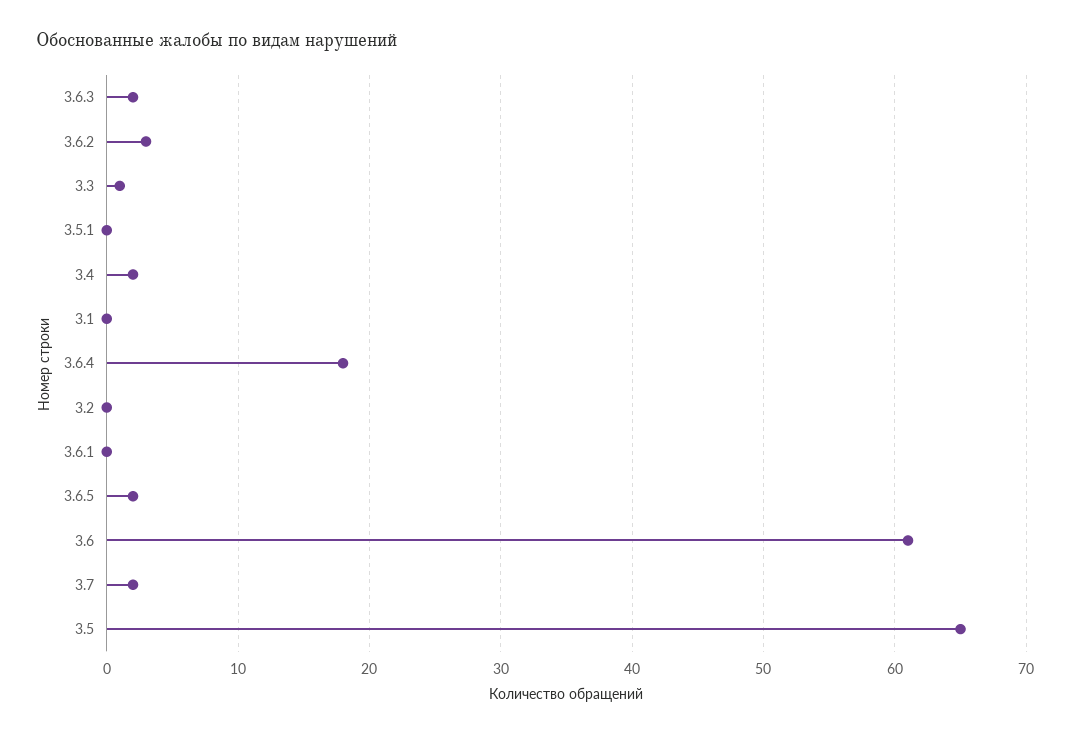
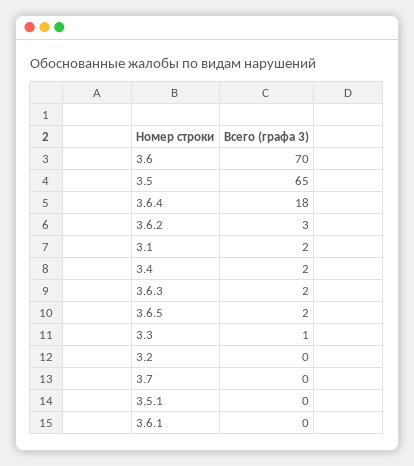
3.1: 0 -> 2
3.6: 61 -> 70
3.7: 2 -> 0

